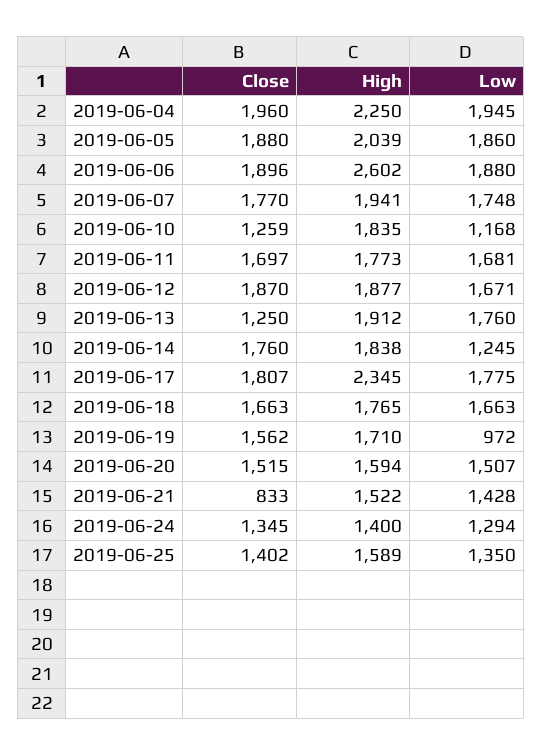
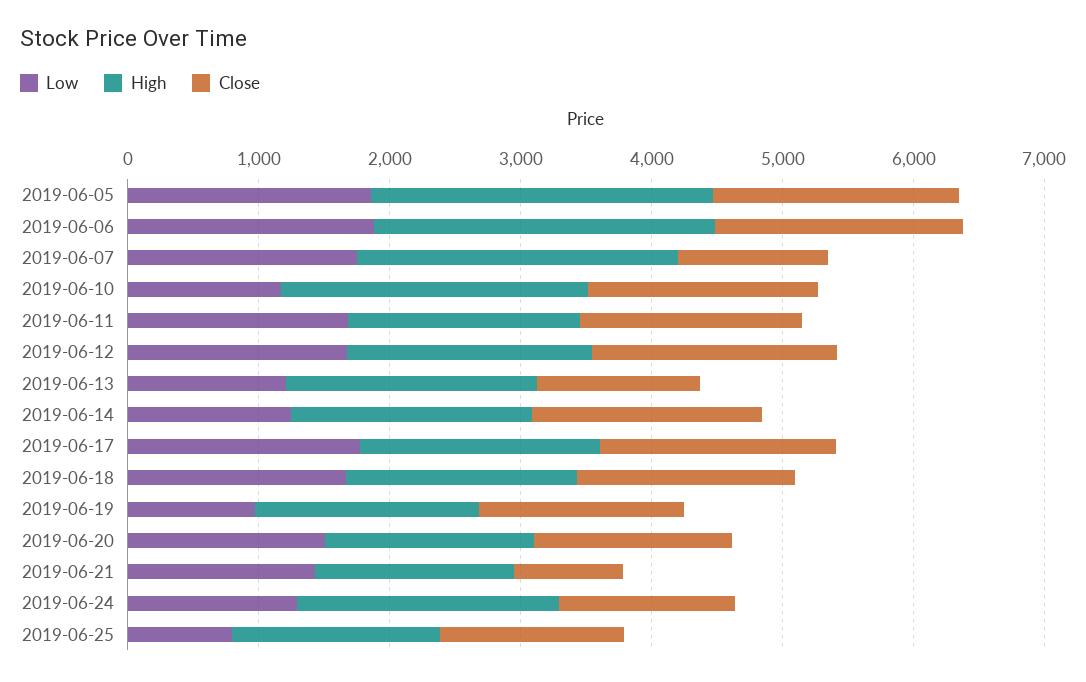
Close, 2019-06-04: 1960 -> none
High, 2019-06-04: 2250 -> none
Low, 2019-06-04: 1945 -> none
High, 2019-06-05: 2039 -> 2600
Close, 2019-06-07: 1770 -> 1200
High, 2019-06-07: 1941 -> 2400
Close, 2019-06-10: 1259 -> 1800
High, 2019-06-10: 1835 -> 2400
Low, 2019-06-13: 1760 -> 1200
High, 2019-06-17: 2345 -> 1800
High, 2019-06-24: 1400 -> 2000
Low, 2019-06-25: 1350 -> 800

